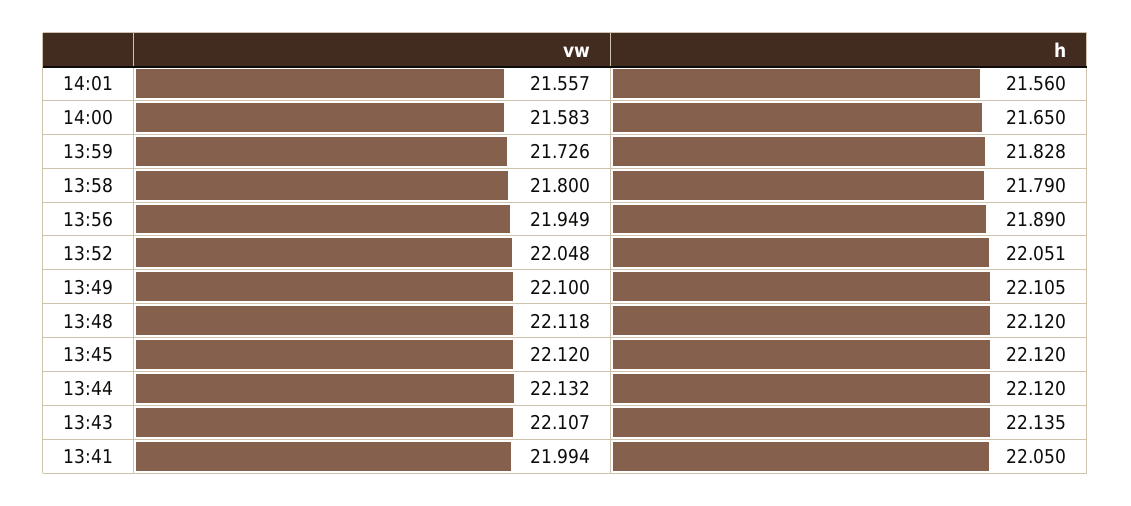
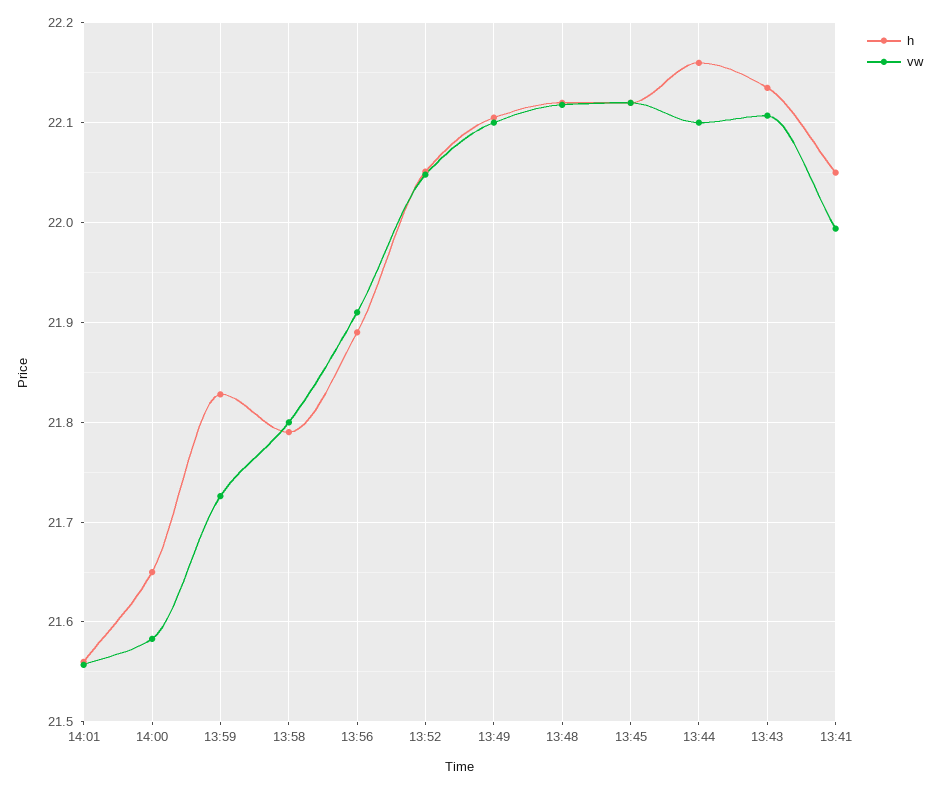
vw, 13:56: 21.949 -> 21.91
vw, 13:44: 22.132 -> 22.1
h, 13:44: 22.12 -> 22.16

